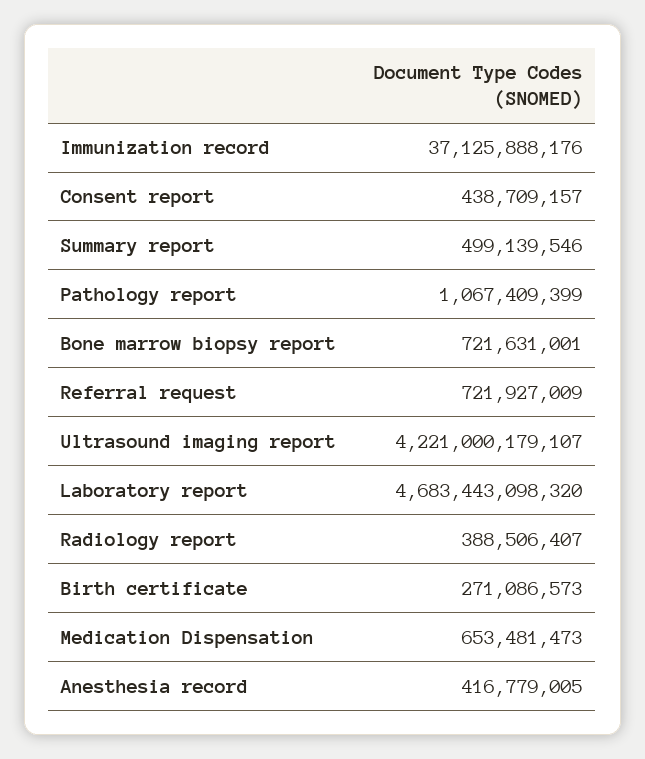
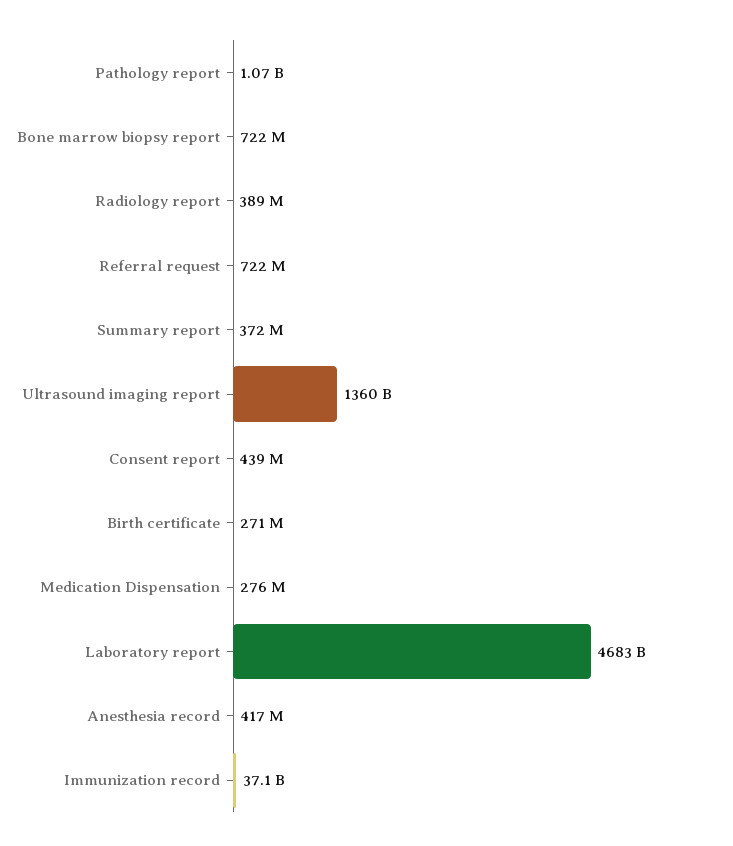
Summary report: 499139546 -> 372000000
Ultrasound imaging report: 4221000179107 -> 1360000000000
Medication Dispensation: 653481473 -> 276000000

